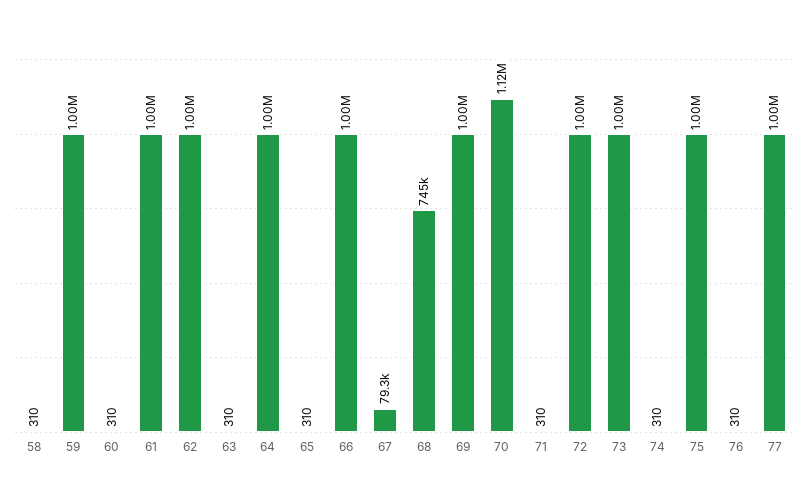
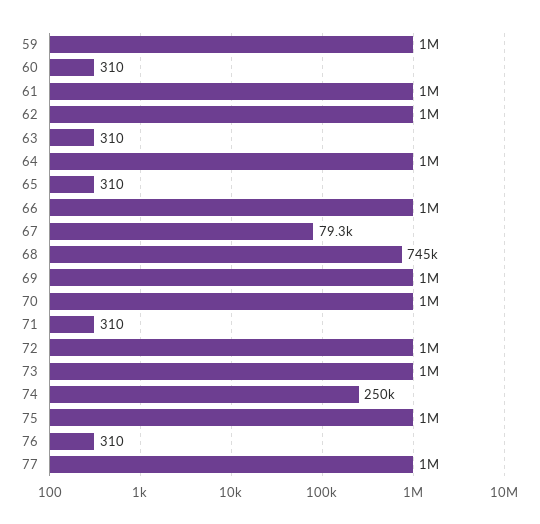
58: 310 -> none
70: 1120000 -> 1000000
74: 310 -> 250000

